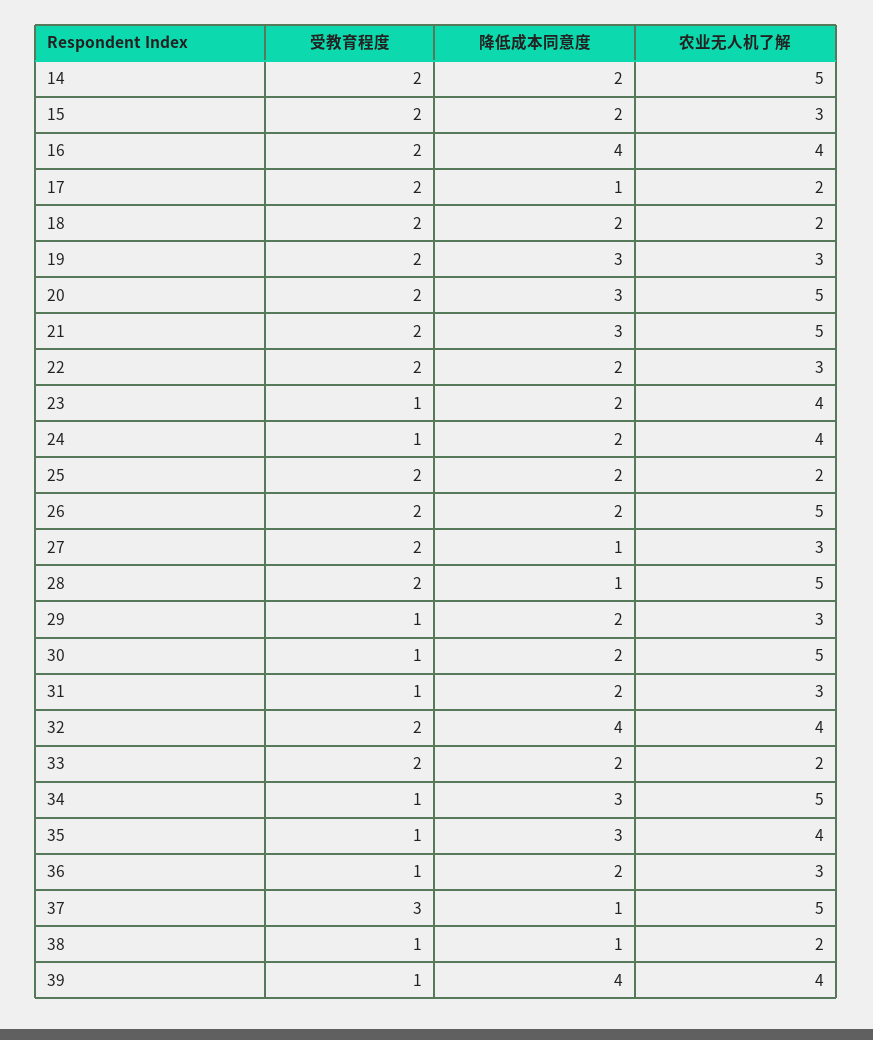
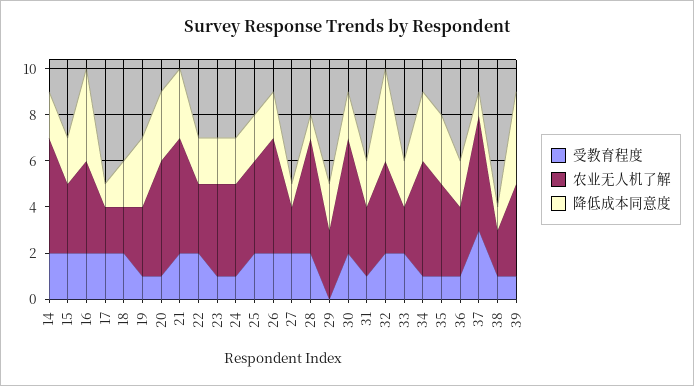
受教育程度, 19: 2 -> 1
受教育程度, 20: 2 -> 1
农业无人机了解, 25: 2 -> 4
农业无人机了解, 27: 3 -> 2
受教育程度, 29: 1 -> 0
受教育程度, 30: 1 -> 2

